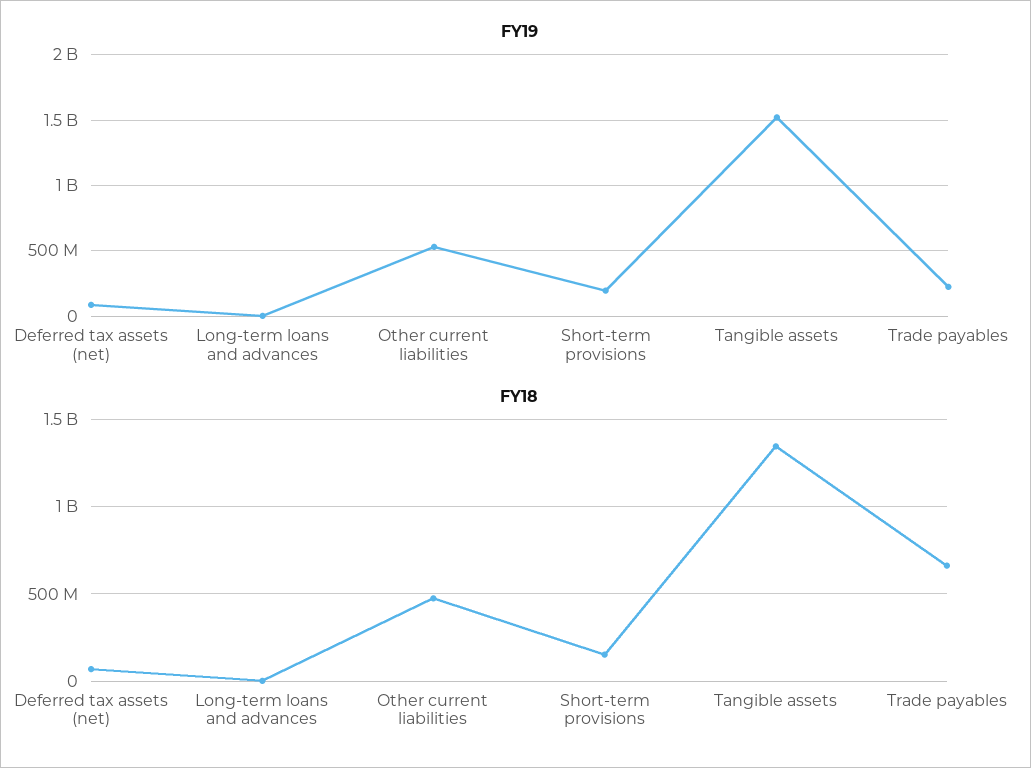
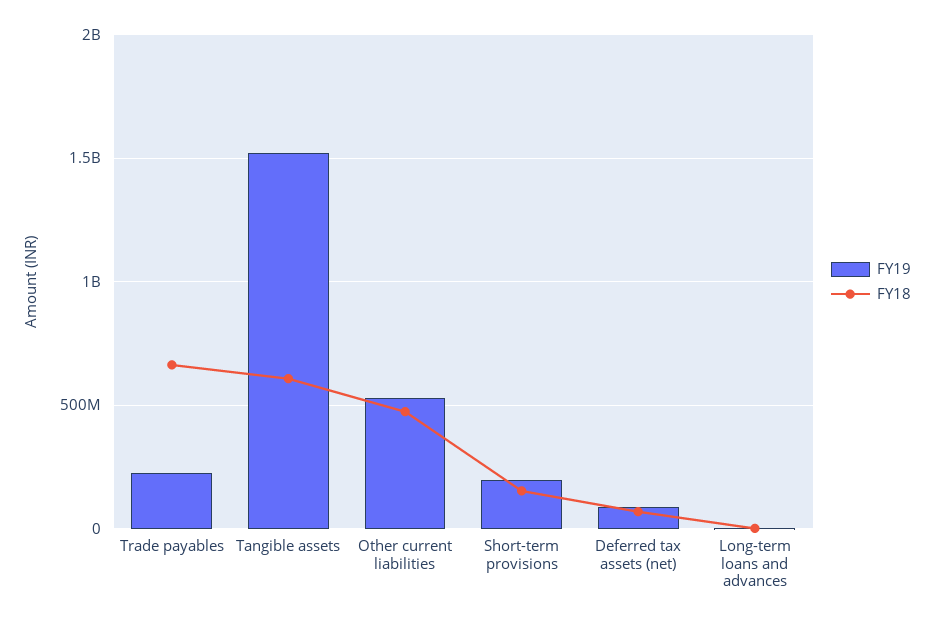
FY18, Tangible assets: 1350000000 -> 600000000

